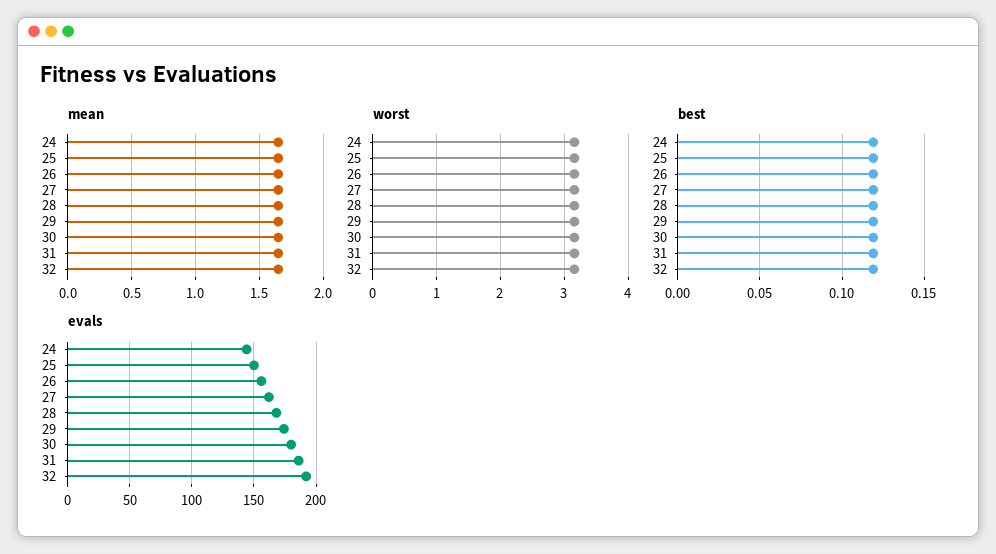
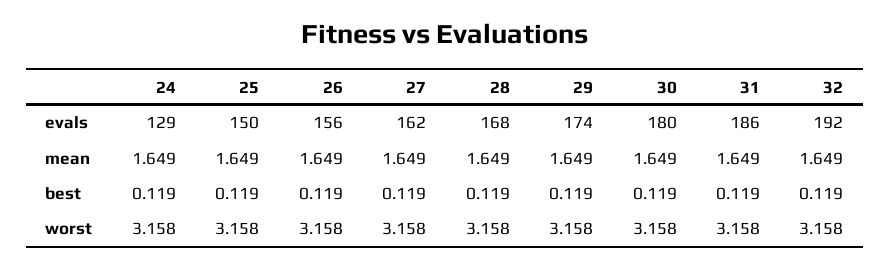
evals, 24: 145 -> 129

